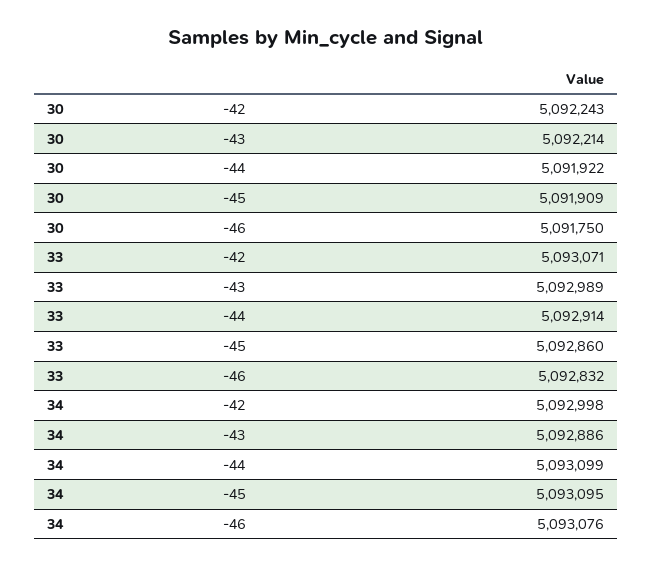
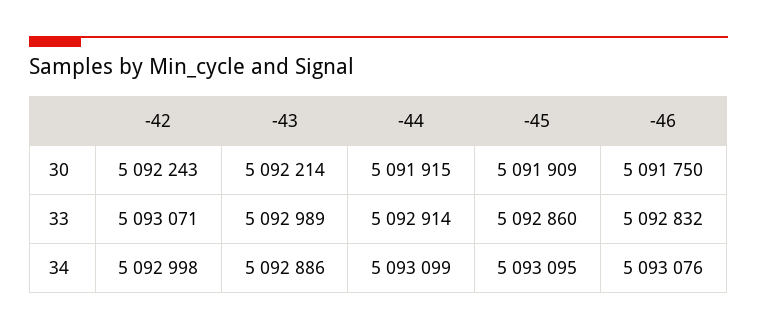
30, -44: 5091922 -> 5091915

